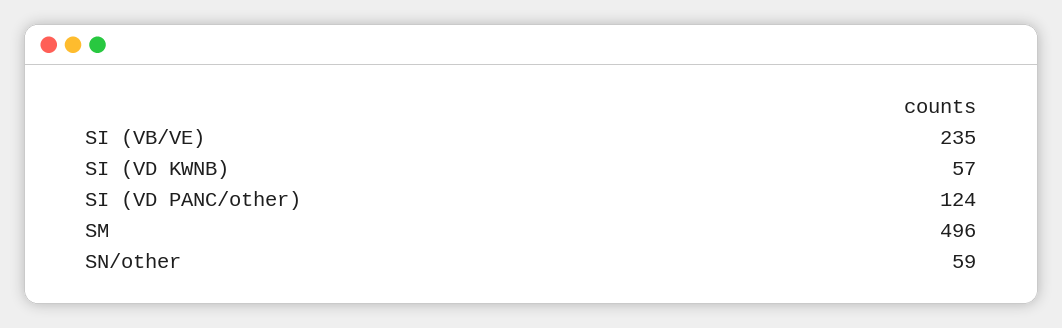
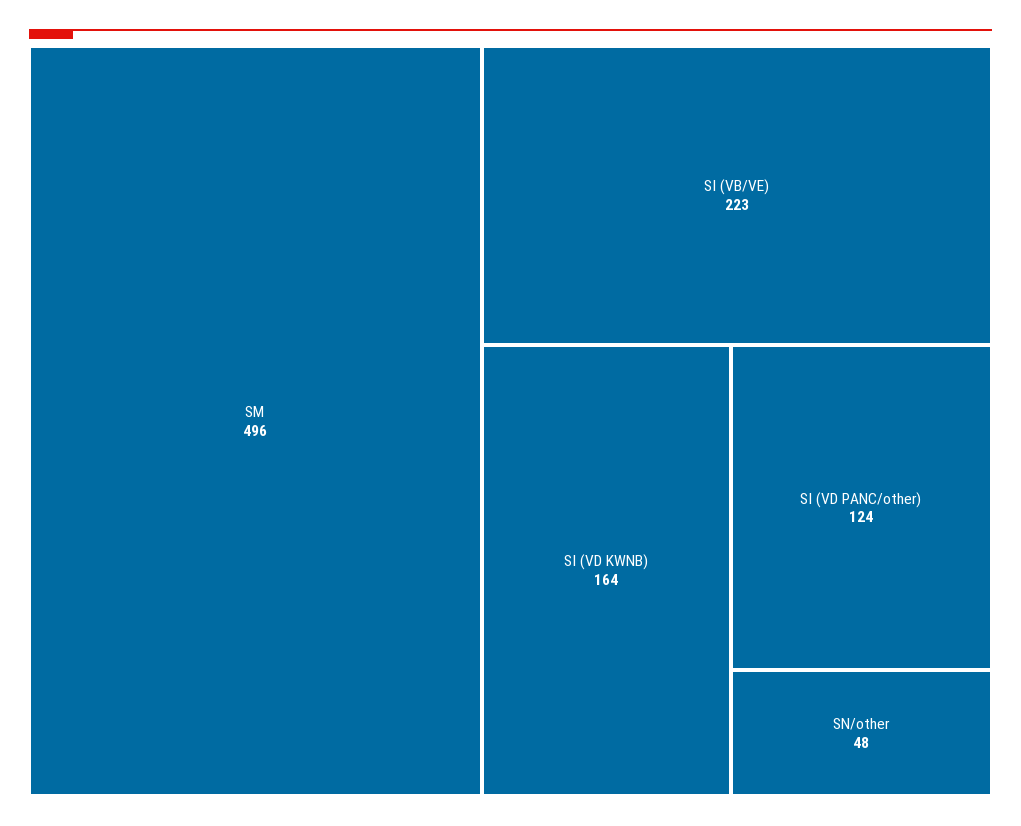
SI (VB/VE): 235 -> 223
SI (VD KWNB): 57 -> 164
SN/other: 59 -> 48

